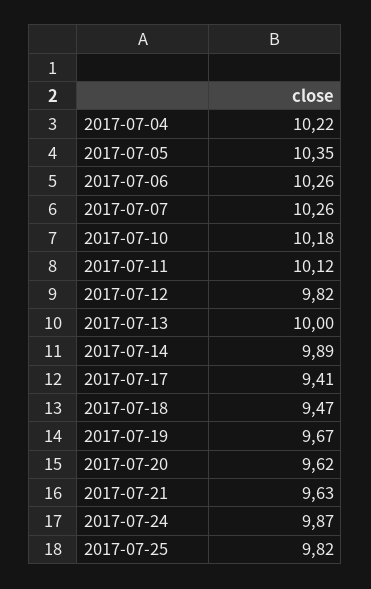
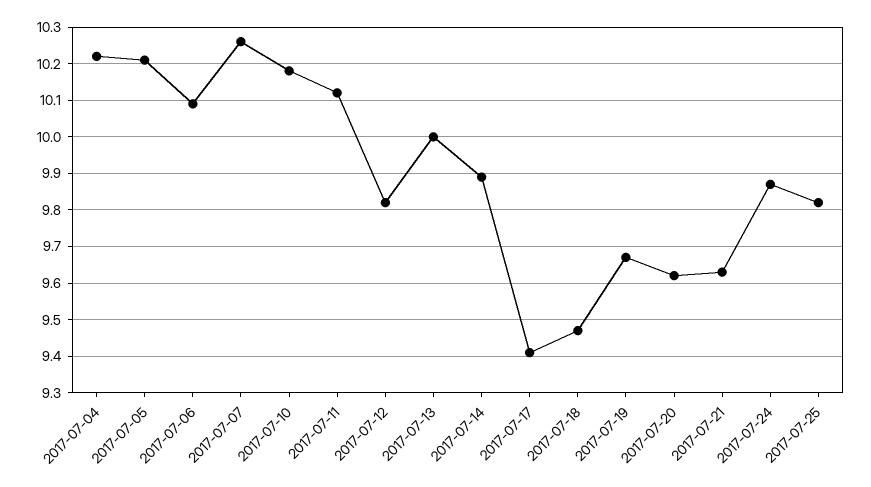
2017-07-05: 10.35 -> 10.2
2017-07-06: 10.26 -> 10.1

